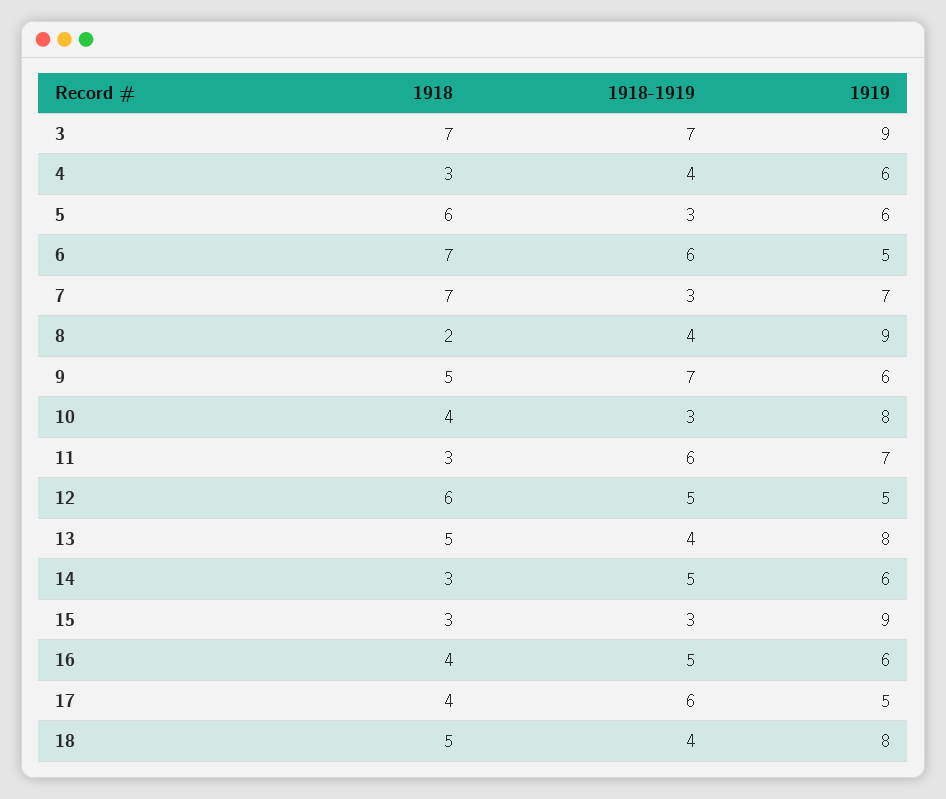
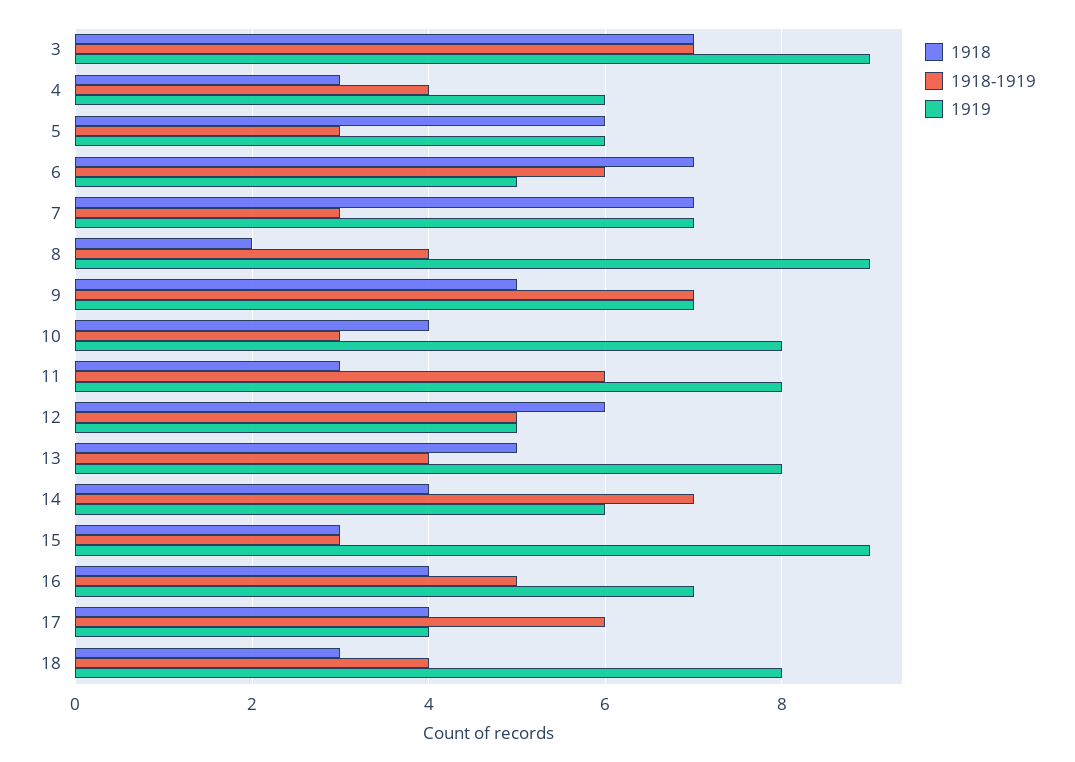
1919, 9: 6 -> 7
1919, 11: 7 -> 8
1918, 14: 3 -> 4
1918-1919, 14: 5 -> 7
1919, 16: 6 -> 7
1919, 17: 5 -> 4
1918, 18: 5 -> 3

